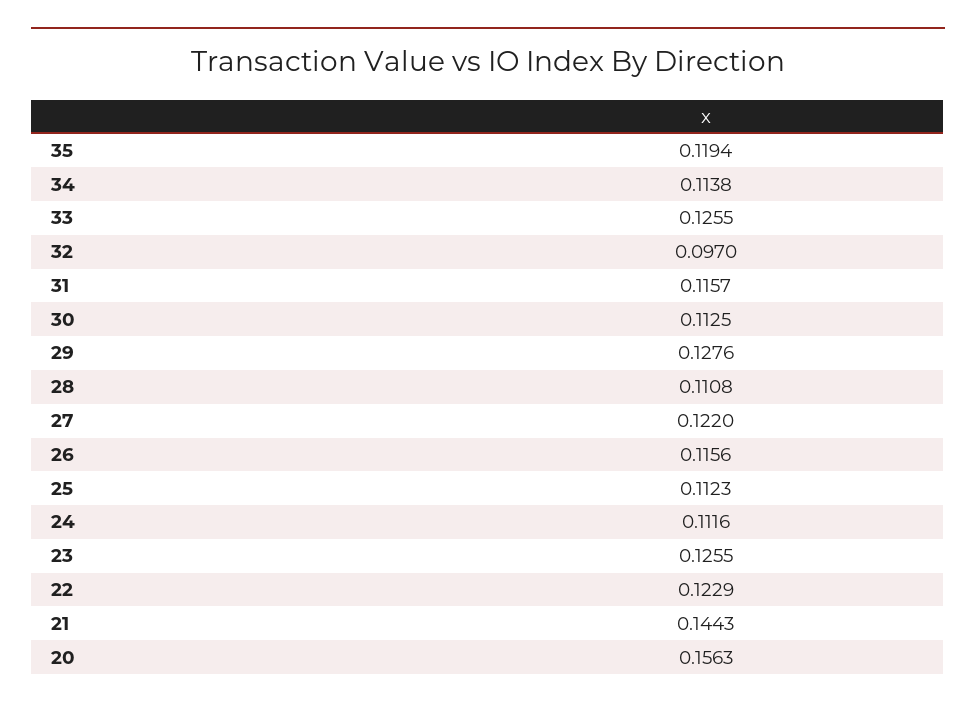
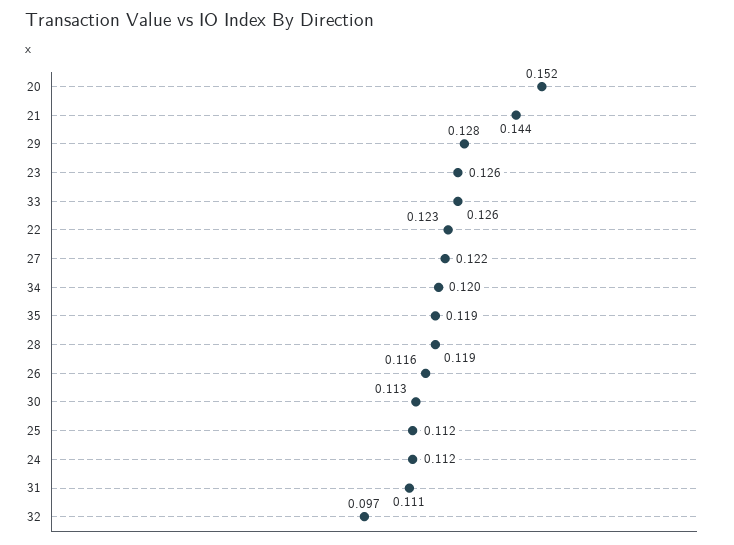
34: 0.1138 -> 0.12
31: 0.1157 -> 0.111
28: 0.1108 -> 0.119
20: 0.1563 -> 0.152

